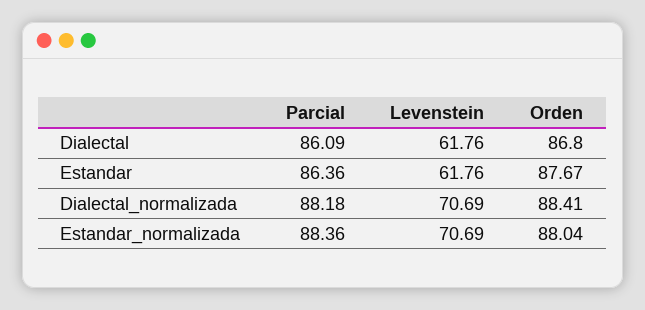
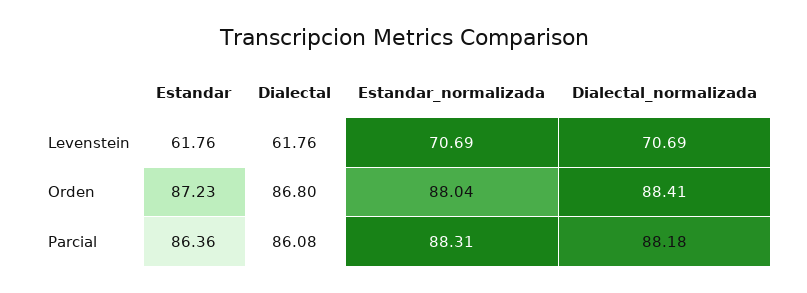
Parcial, Dialectal: 86.09 -> 86.08
Orden, Estandar: 87.67 -> 87.23
Parcial, Estandar_normalizada: 88.36 -> 88.31

